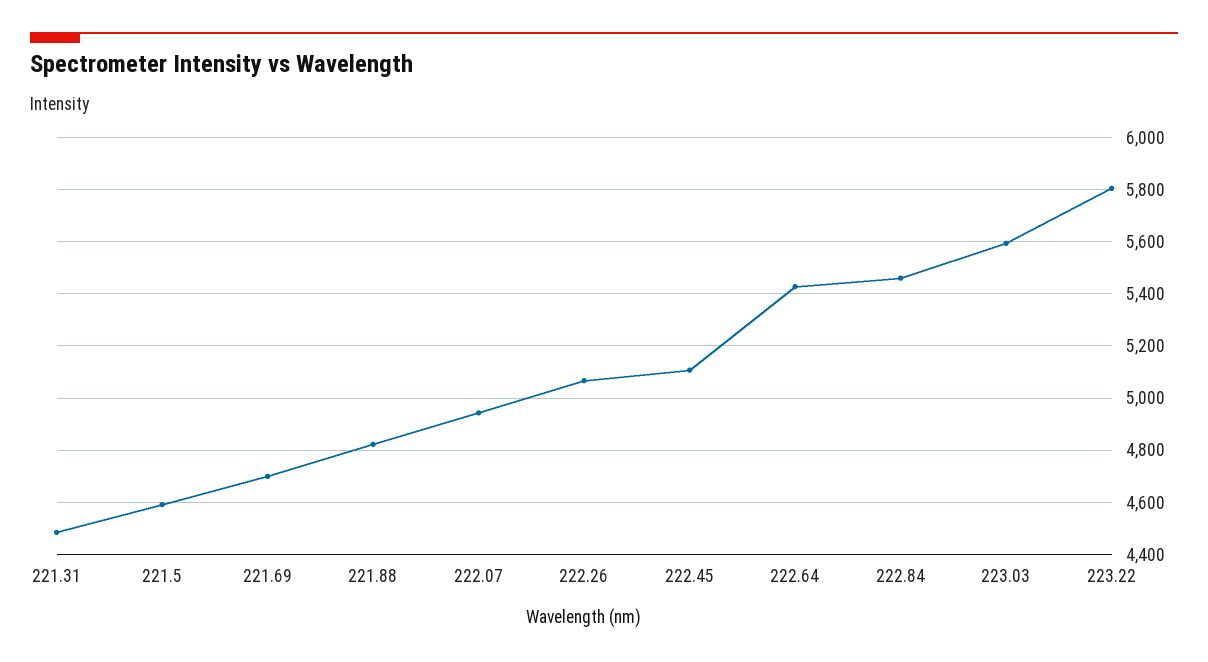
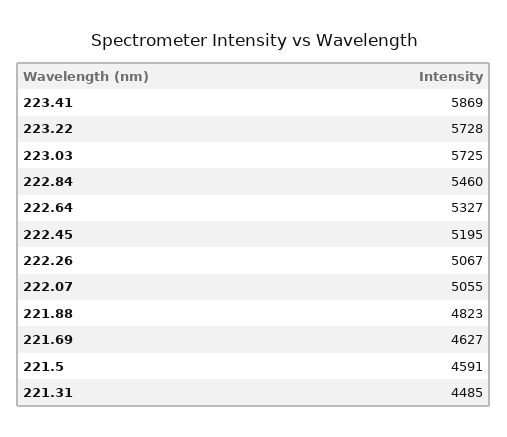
221.69: 4700 -> 4627
222.07: 4950 -> 5055
222.45: 5100 -> 5195
222.64: 5425 -> 5327
223.03: 5600 -> 5725
223.22: 5800 -> 5728
223.41: none -> 5869

